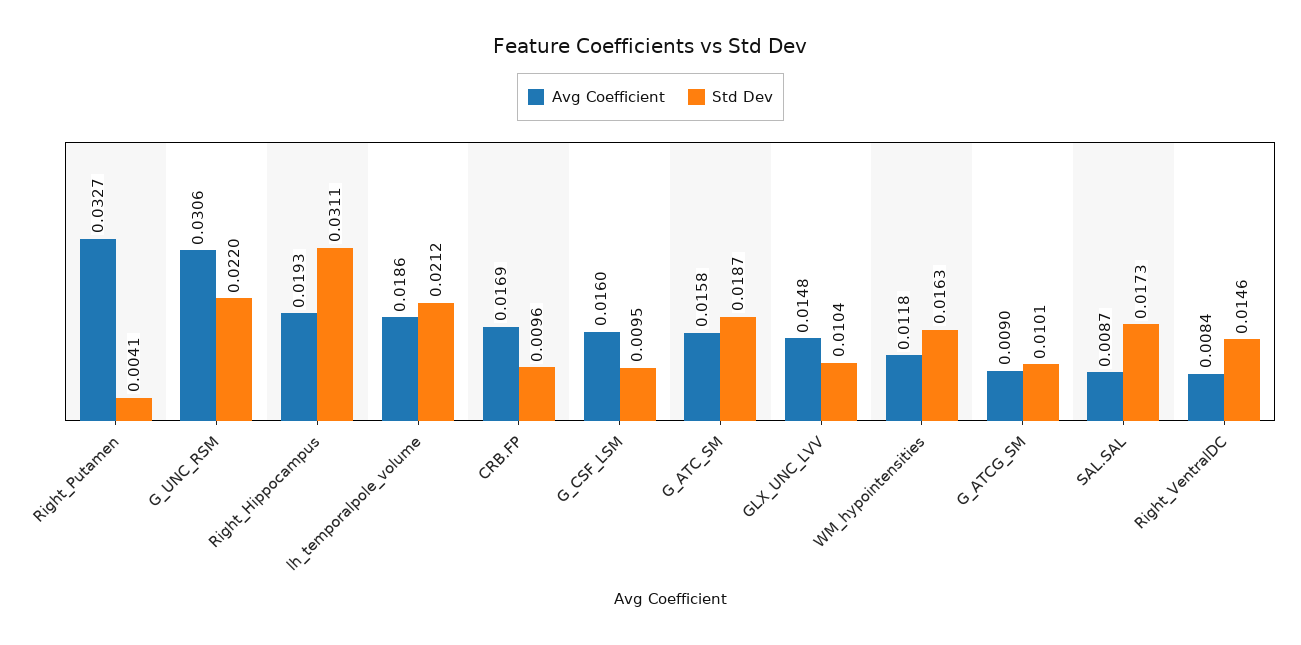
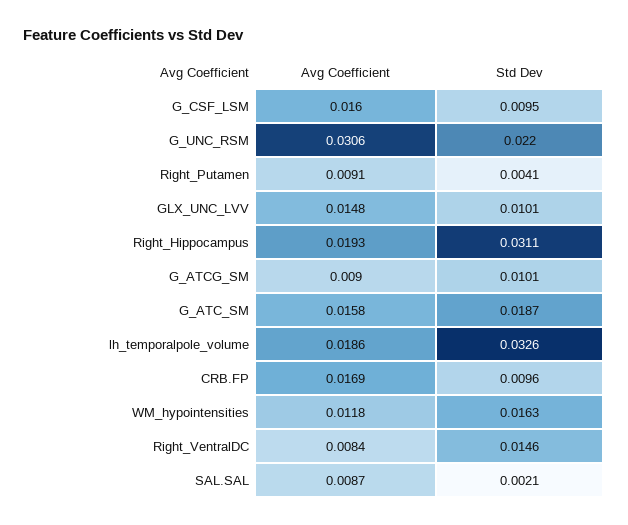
Avg Coefficient, Right_Putamen: 0.0327 -> 0.0091
Std Dev, lh_temporalpole_volume: 0.0212 -> 0.0326
Std Dev, GLX_UNC_LVV: 0.0104 -> 0.0101
Std Dev, SAL.SAL: 0.0173 -> 0.0021

